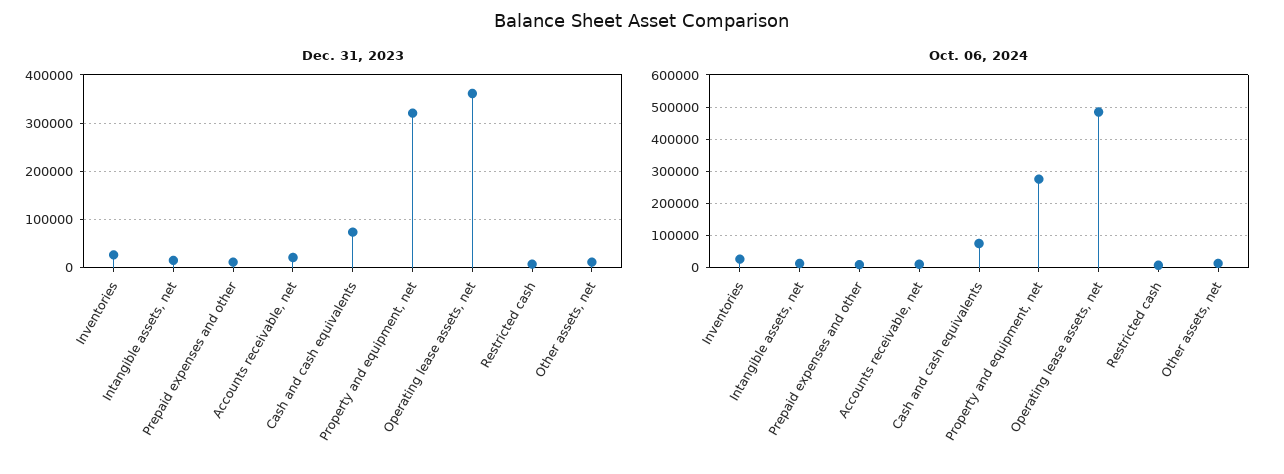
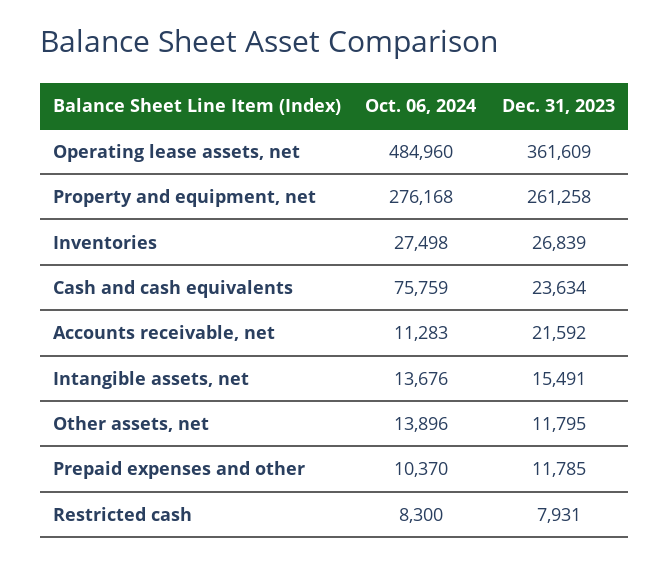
Dec. 31, 2023, Cash and cash equivalents: 80000 -> 23634
Dec. 31, 2023, Property and equipment, net: 320000 -> 261258

